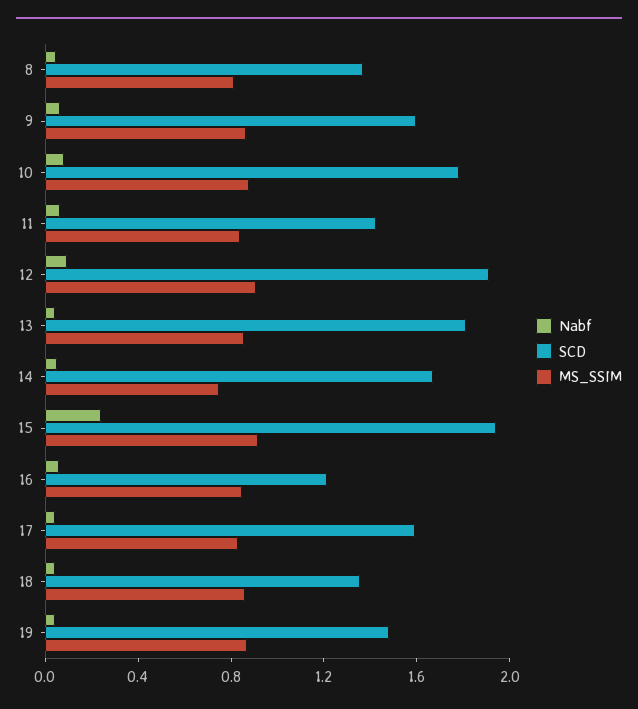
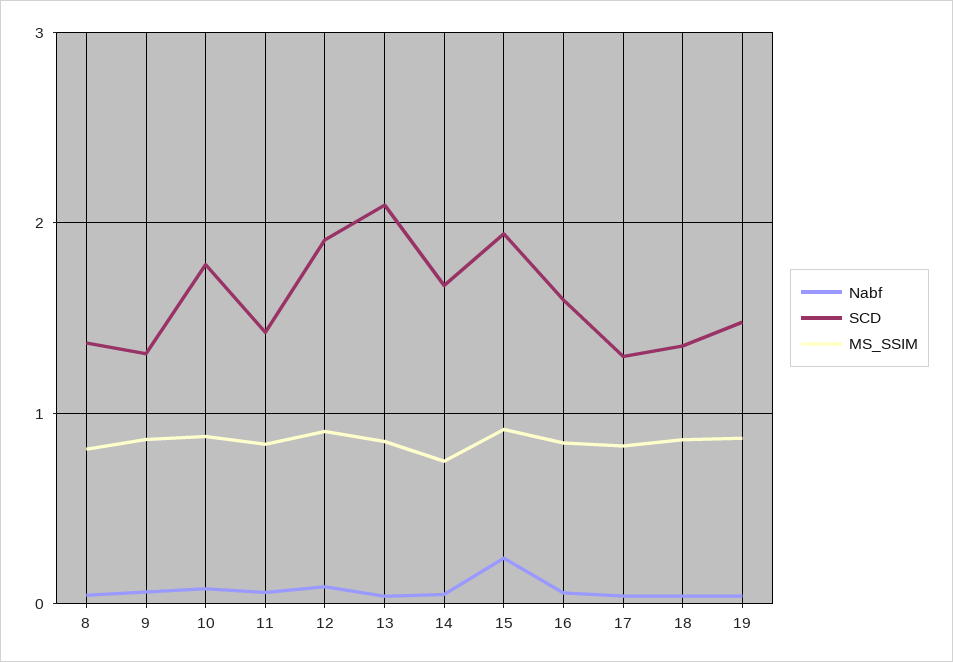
SCD, 9: 1.6 -> 1.3
SCD, 13: 1.8 -> 2.1
SCD, 16: 1.2 -> 1.6
SCD, 17: 1.6 -> 1.3

